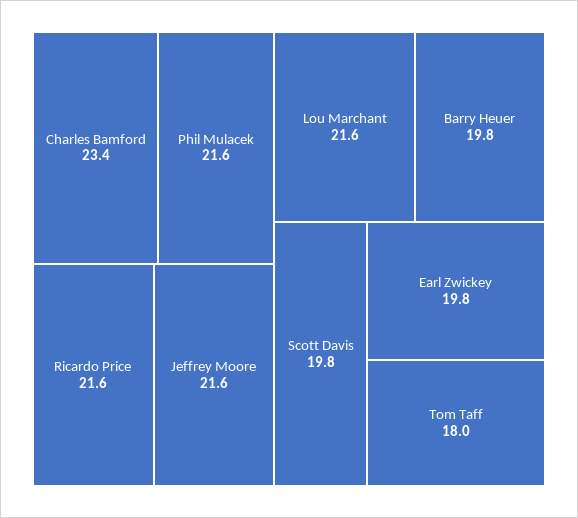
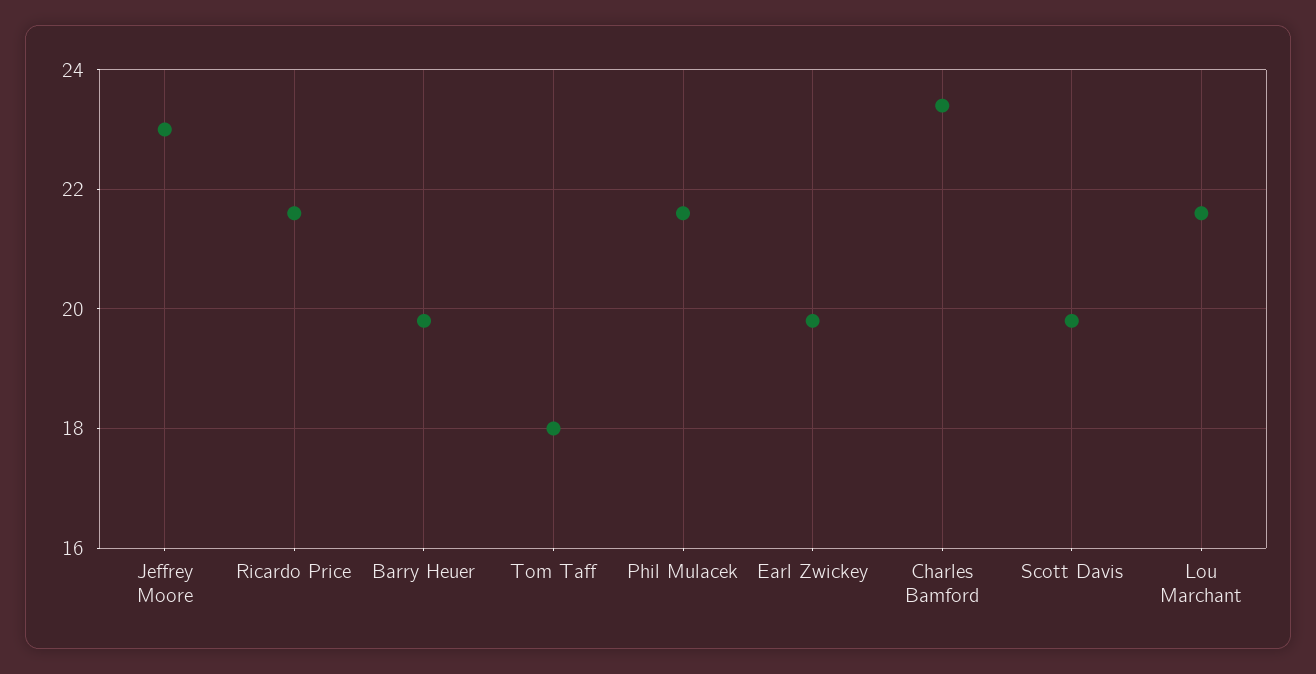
Jeffrey Moore: 21.6 -> 23

